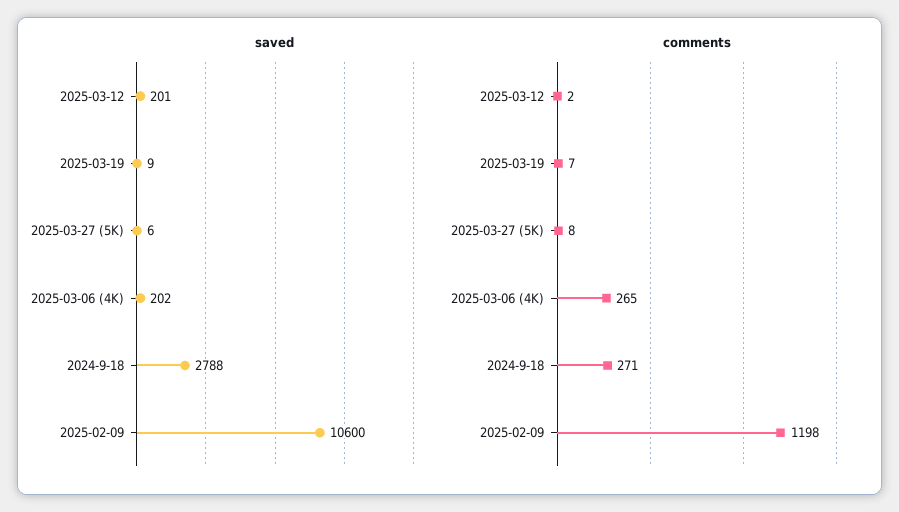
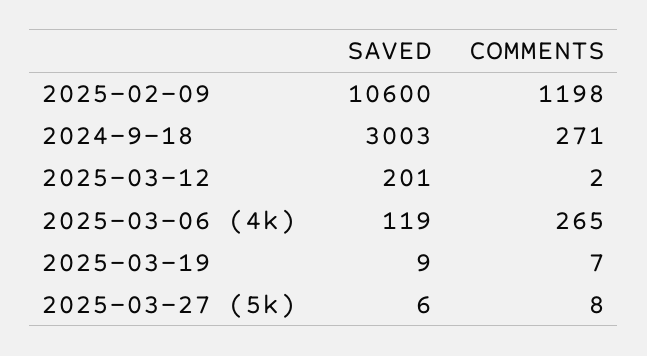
saved, 2025-03-06 (4K): 202 -> 119
saved, 2024-9-18: 2788 -> 3003

